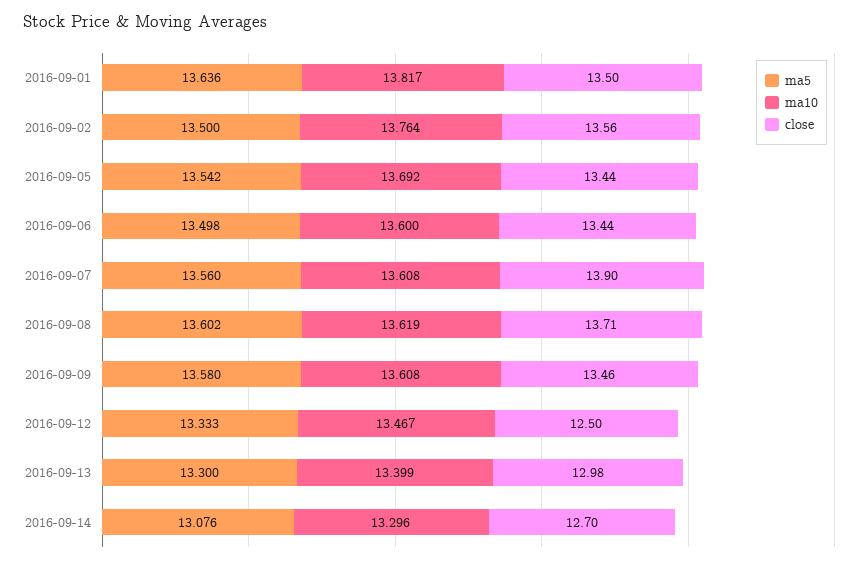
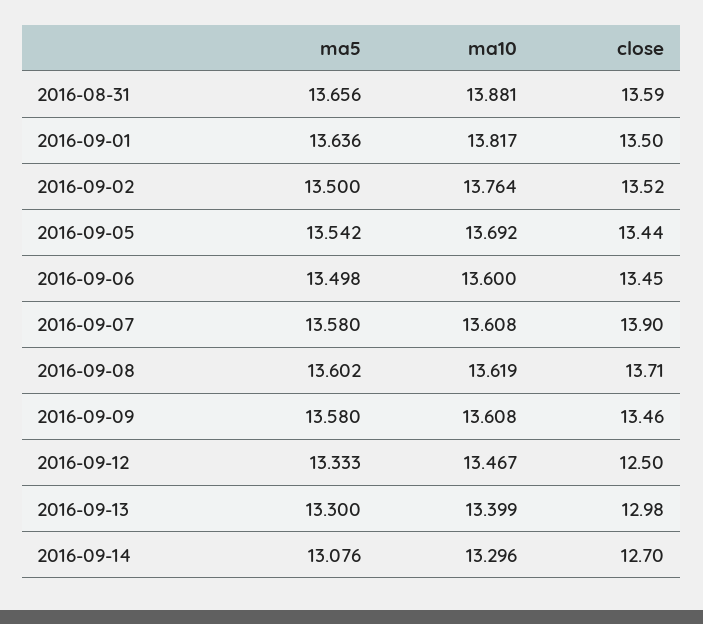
close, 2016-09-02: 13.56 -> 13.52
close, 2016-09-06: 13.44 -> 13.45
ma5, 2016-09-07: 13.56 -> 13.58
ma5, 2016-08-31: none -> 13.656
ma10, 2016-08-31: none -> 13.881
close, 2016-08-31: none -> 13.59

